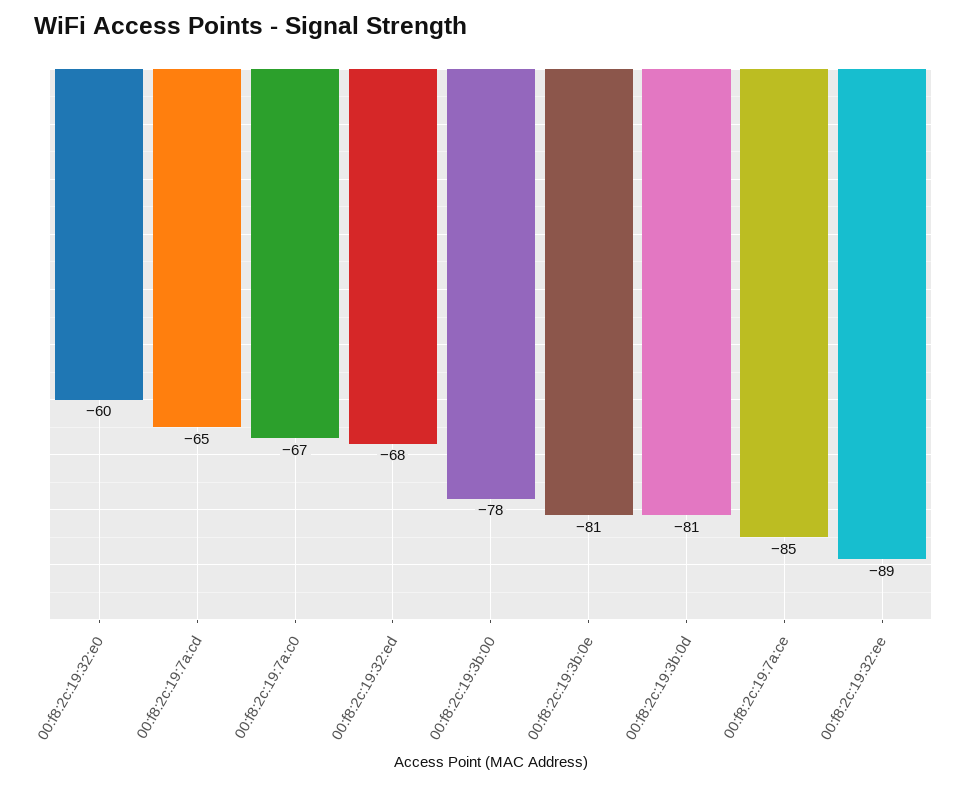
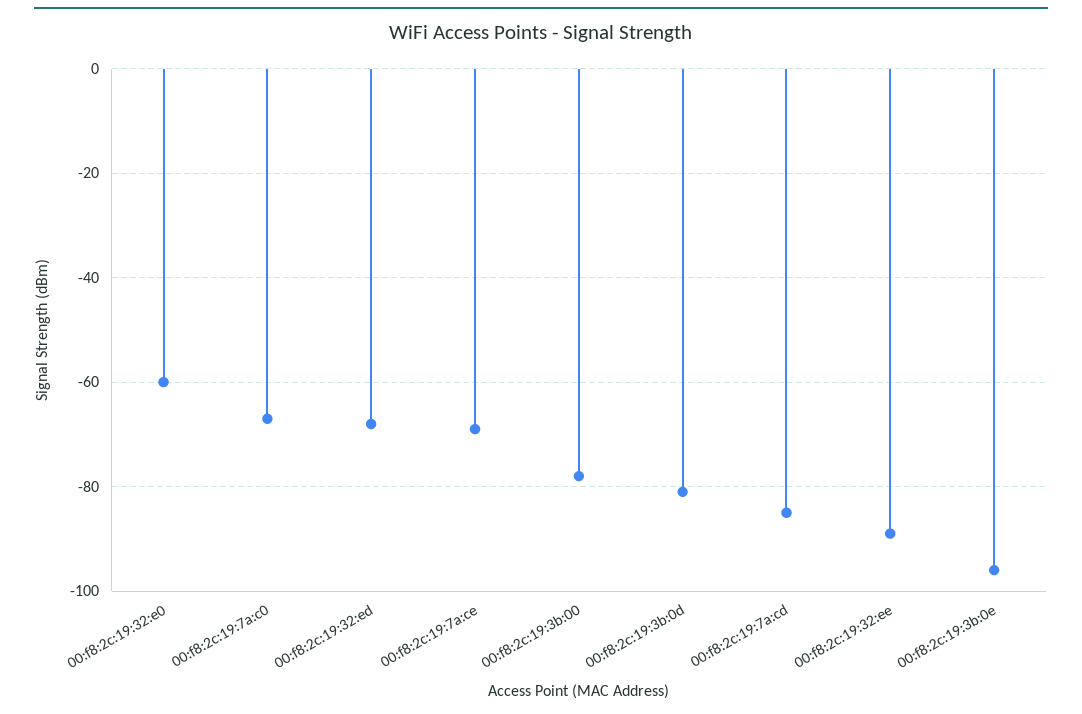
00:f8:2c:19:7a:cd: -65 -> -85
00:f8:2c:19:3b:0e: -81 -> -95
00:f8:2c:19:7a:ce: -85 -> -70

